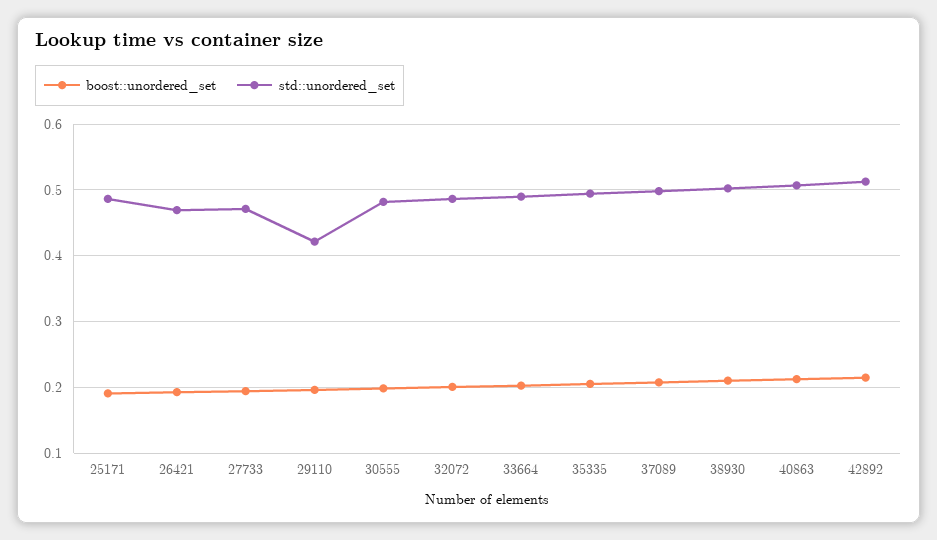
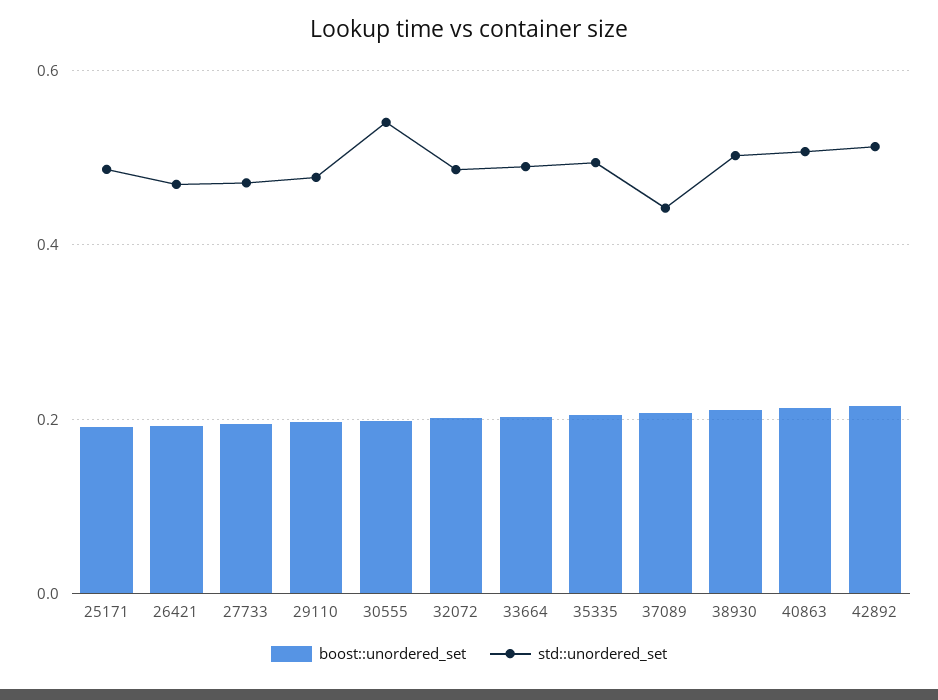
std::unordered_set, 29110: 0.42 -> 0.48
std::unordered_set, 30555: 0.48 -> 0.54
std::unordered_set, 37089: 0.5 -> 0.44

